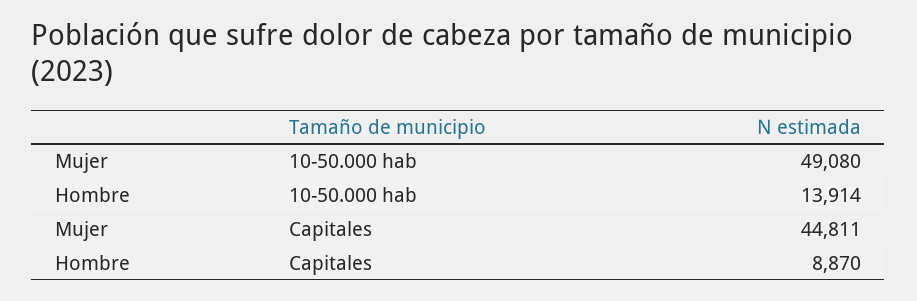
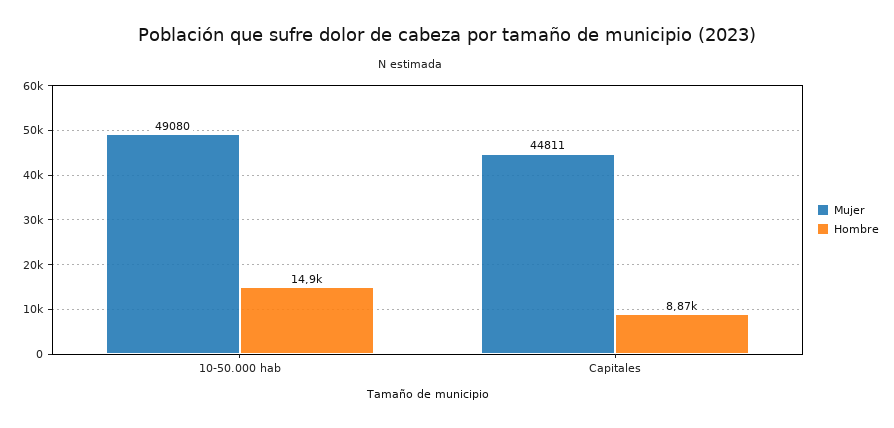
Hombre, 10-50.000 hab: 13914 -> 14900

